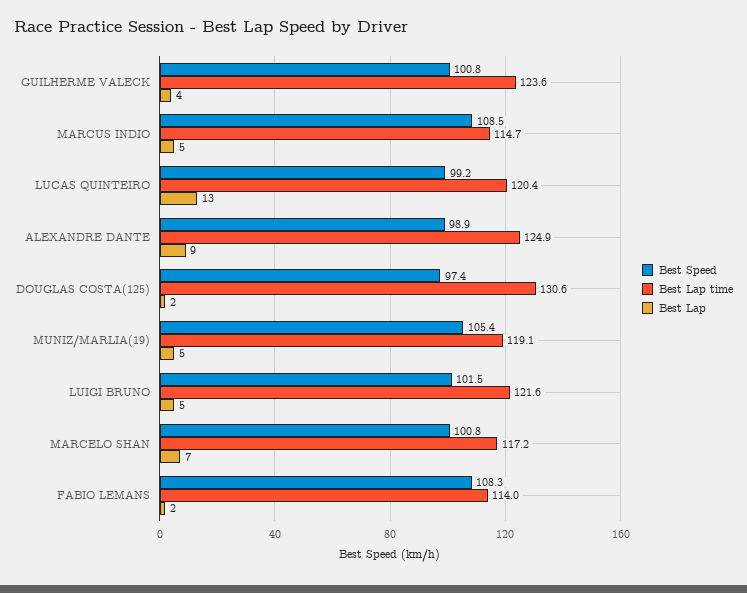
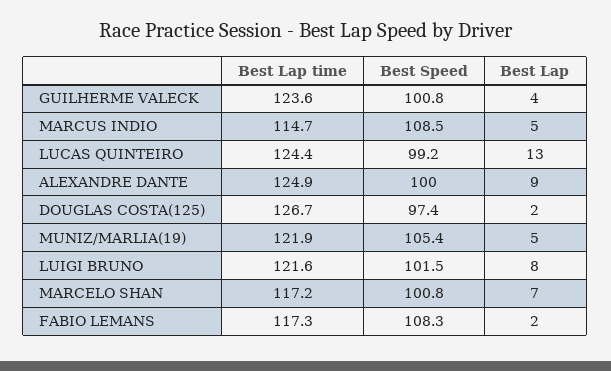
Best Lap time, LUCAS QUINTEIRO: 120.4 -> 124.4
Best Speed, ALEXANDRE DANTE: 98.9 -> 100
Best Lap time, DOUGLAS COSTA(125): 130.6 -> 126.7
Best Lap time, MUNIZ/MARLIA(19): 119.1 -> 121.9
Best Lap, LUIGI BRUNO: 5 -> 8
Best Lap time, FABIO LEMANS: 114 -> 117.3

